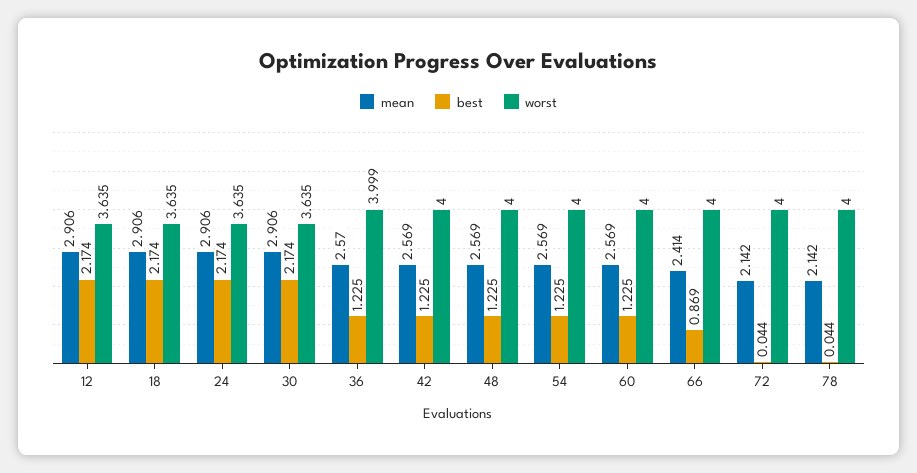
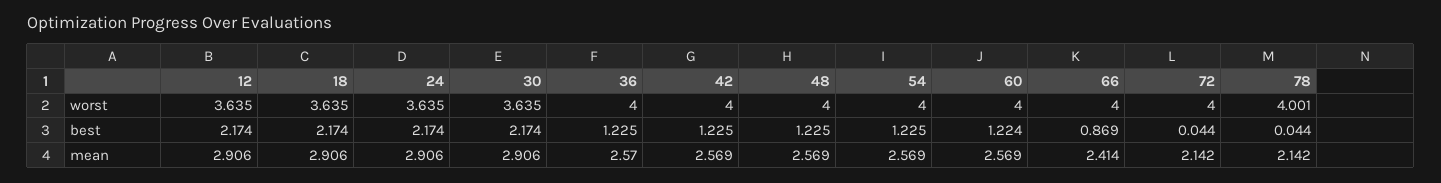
worst, 36: 3.999 -> 4
best, 60: 1.225 -> 1.224
worst, 78: 4 -> 4.001

